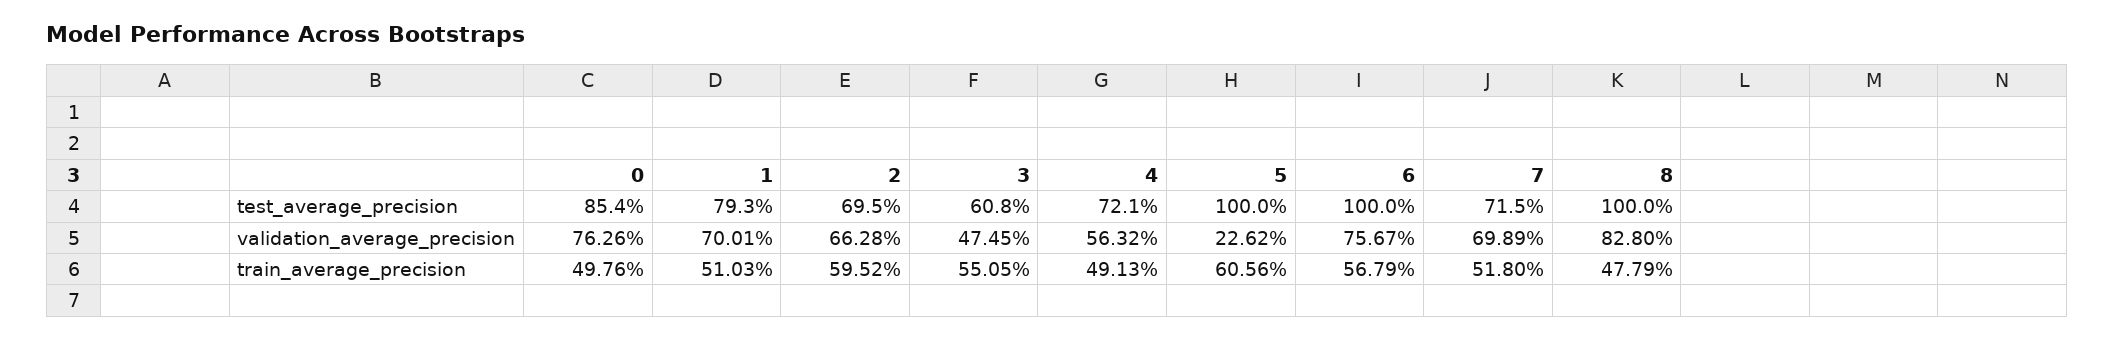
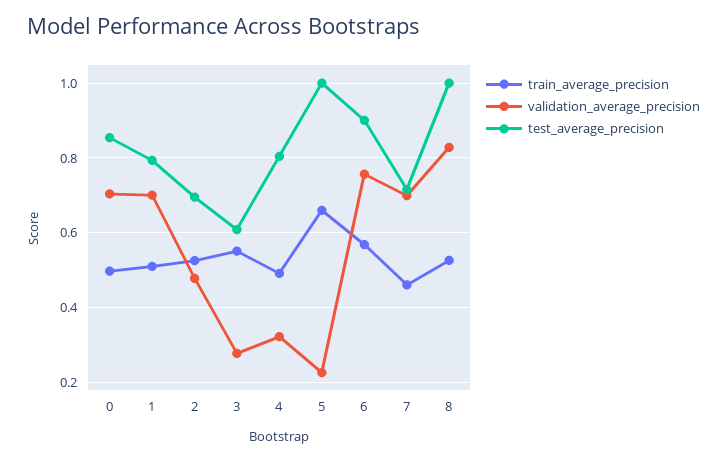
test_average_precision, 4: 0.721 -> 0.8
test_average_precision, 6: 1 -> 0.9
validation_average_precision, 0: 0.7626 -> 0.7
validation_average_precision, 2: 0.6628 -> 0.48
validation_average_precision, 3: 0.4745 -> 0.28
validation_average_precision, 4: 0.5632 -> 0.32
train_average_precision, 2: 0.5952 -> 0.52
train_average_precision, 5: 0.6056 -> 0.66
train_average_precision, 7: 0.518 -> 0.46
train_average_precision, 8: 0.4779 -> 0.52

